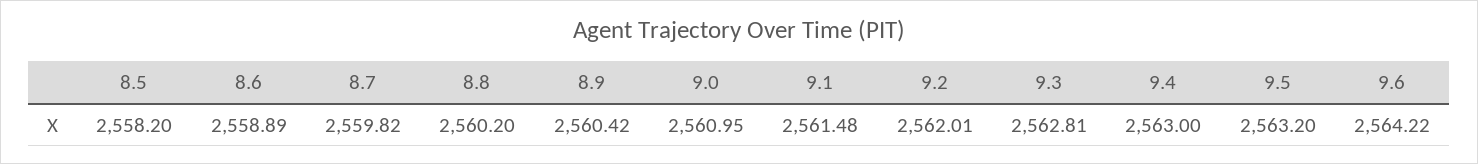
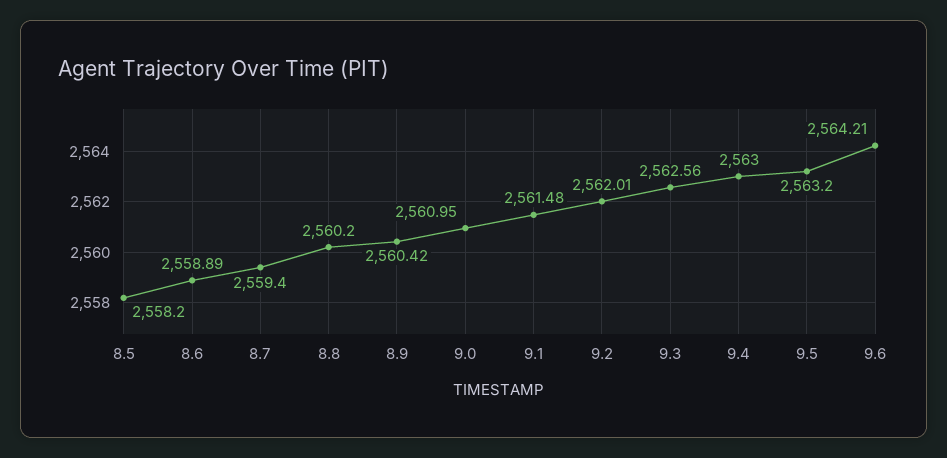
8.7: 2559.82 -> 2559.4
9.3: 2562.81 -> 2562.56
9.6: 2564.22 -> 2564.21

